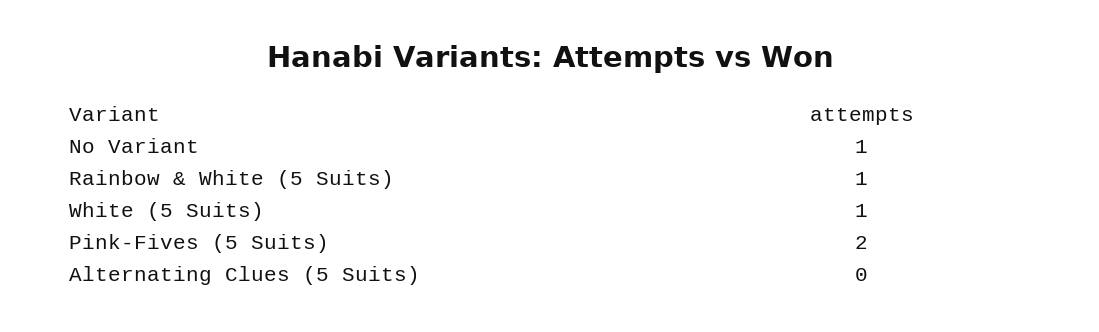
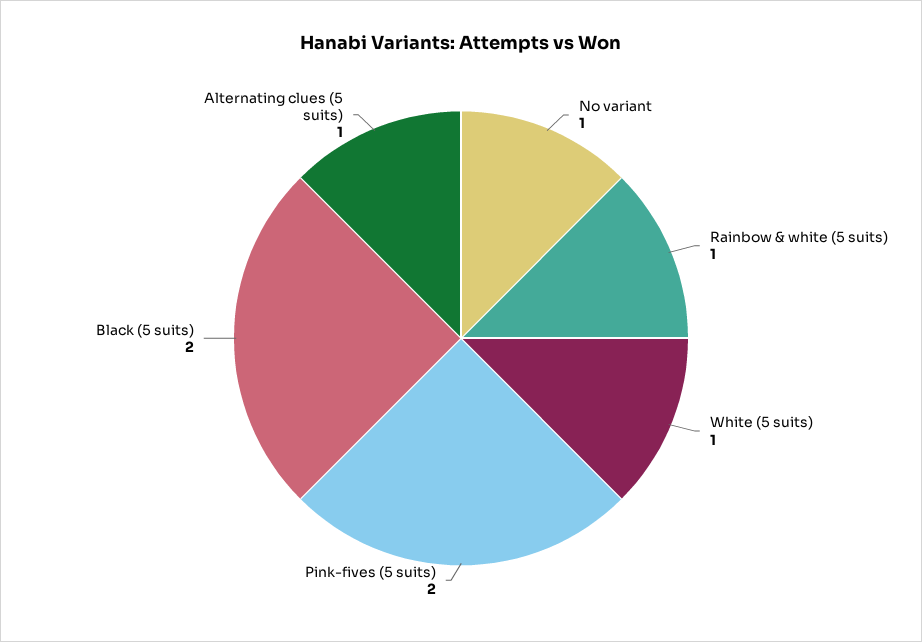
Alternating Clues (5 Suits): 0 -> 1
Black (5 suits): none -> 2

